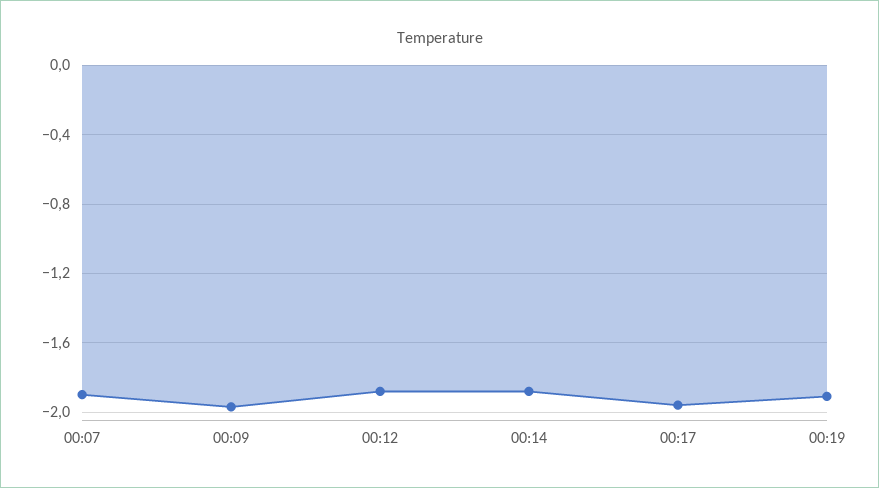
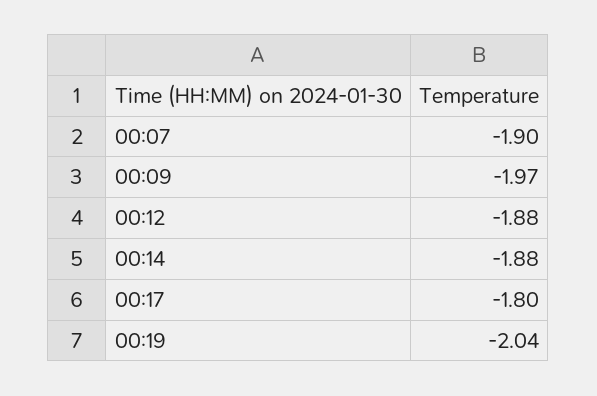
00:17: -1.95 -> -1.8
00:19: -1.9 -> -2.04

